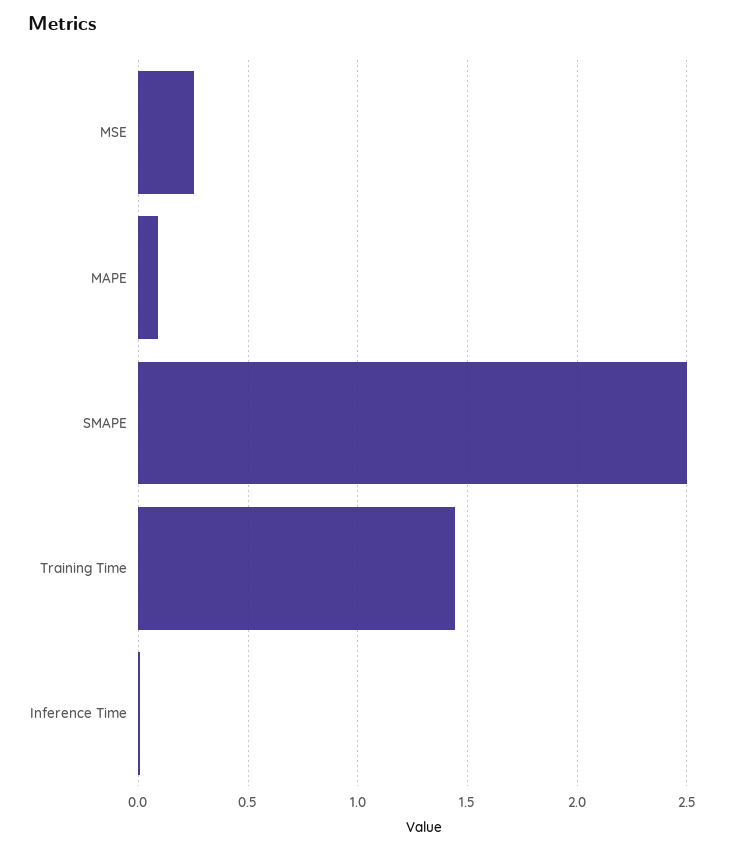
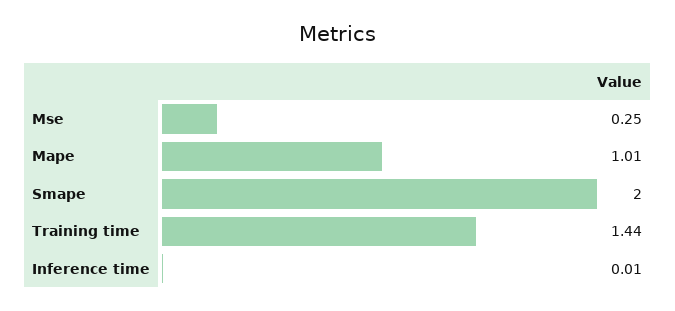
MAPE: 0.1 -> 1.01
SMAPE: 2.5 -> 2

